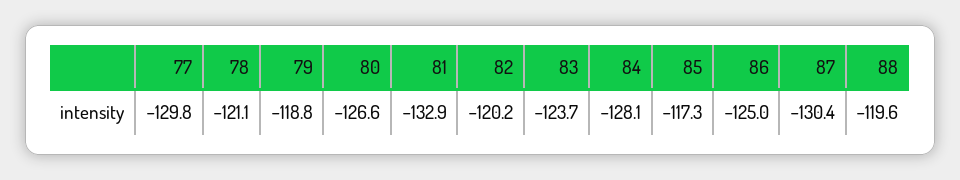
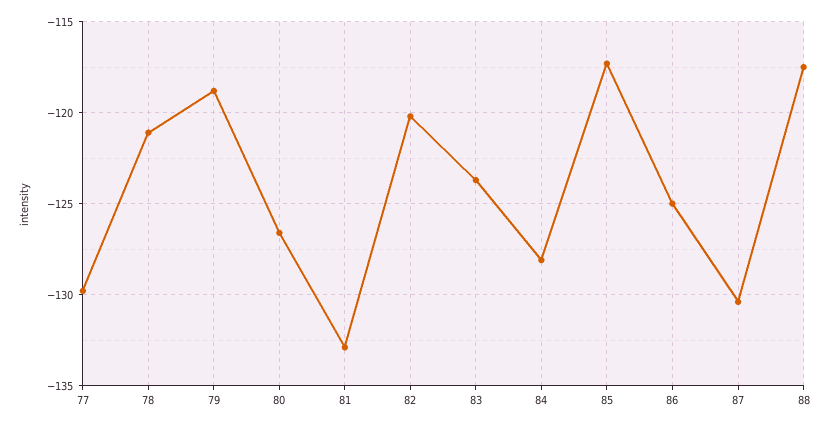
88: -119.6 -> -117.5

